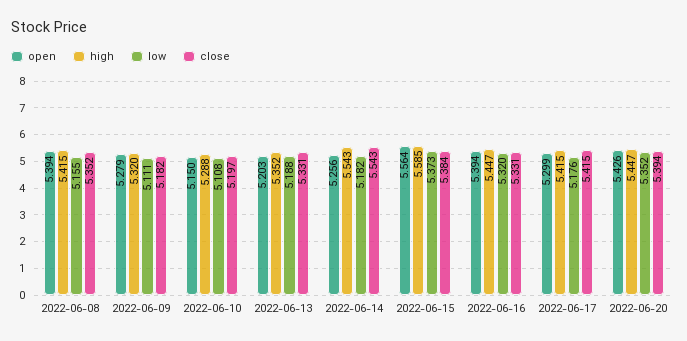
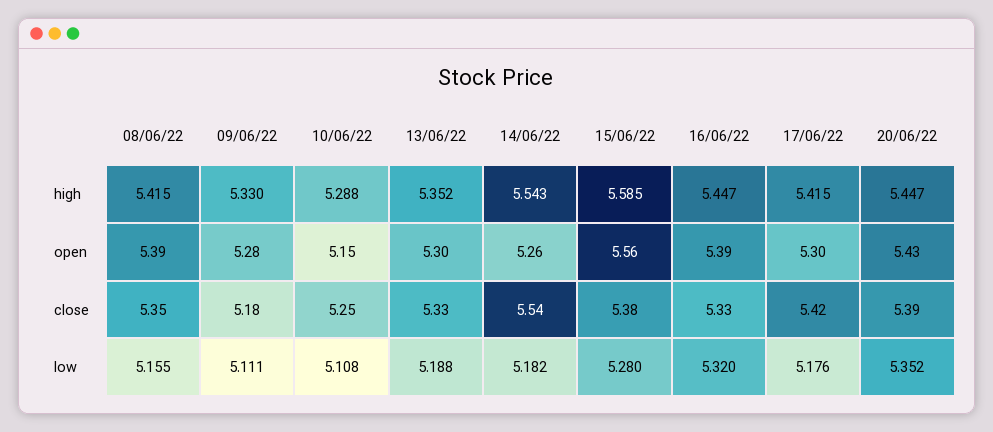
high, 2022-06-09: 5.32 -> 5.33
close, 2022-06-10: 5.197 -> 5.25
open, 2022-06-13: 5.203 -> 5.3
low, 2022-06-15: 5.373 -> 5.28

